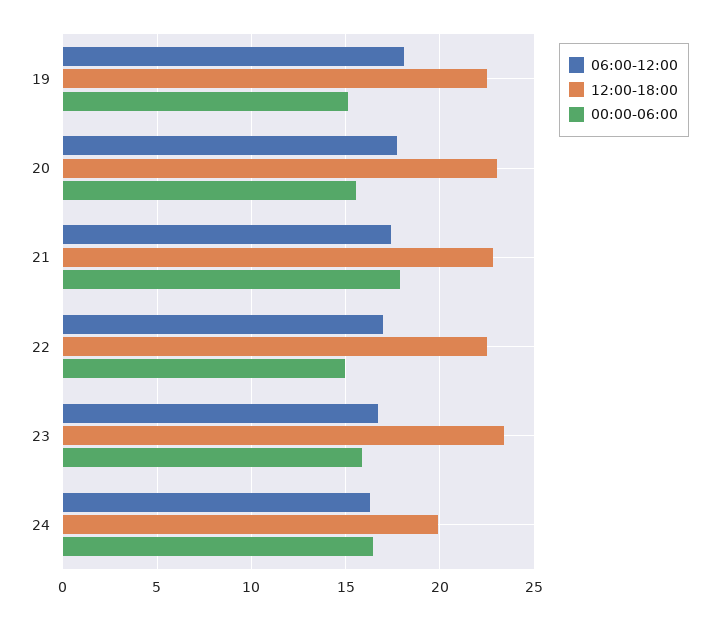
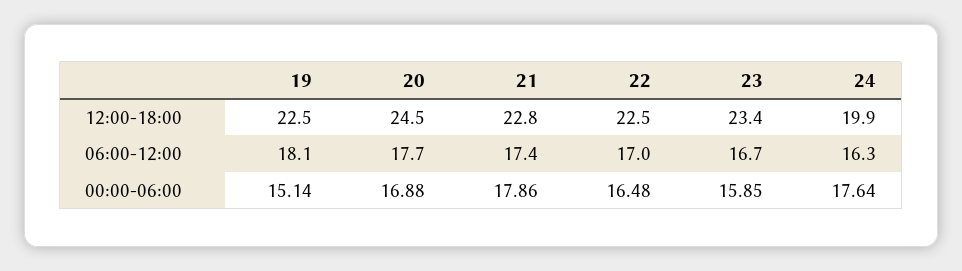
12:00-18:00, 20: 23 -> 24.5
00:00-06:00, 20: 15.5 -> 16.88
00:00-06:00, 22: 15 -> 16.48
00:00-06:00, 24: 16.5 -> 17.64

